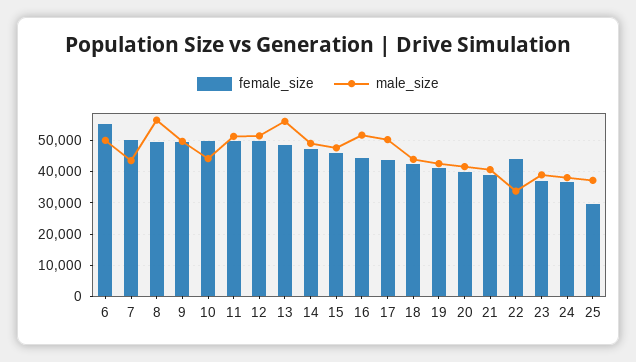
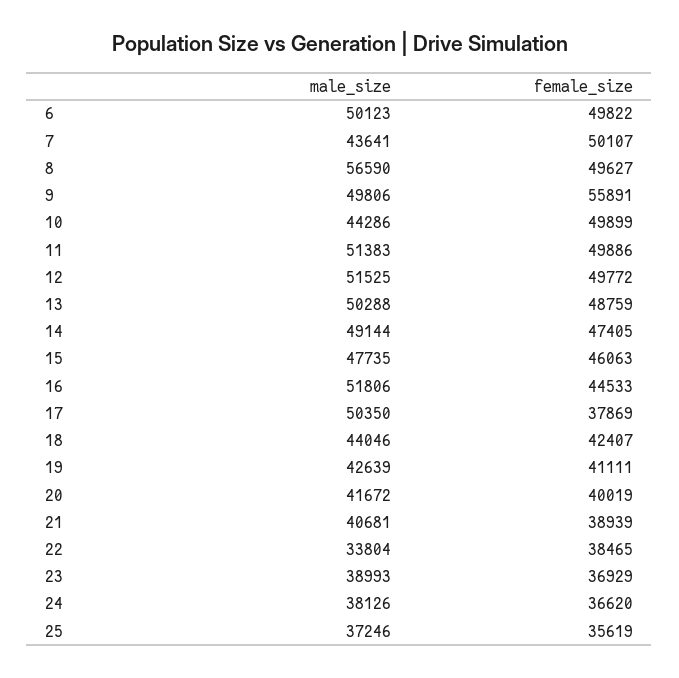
female_size, 6: 56000 -> 49822
female_size, 9: 50000 -> 55891
male_size, 13: 56000 -> 50288
female_size, 17: 44000 -> 37869
female_size, 22: 44000 -> 38465
female_size, 25: 30000 -> 35619

